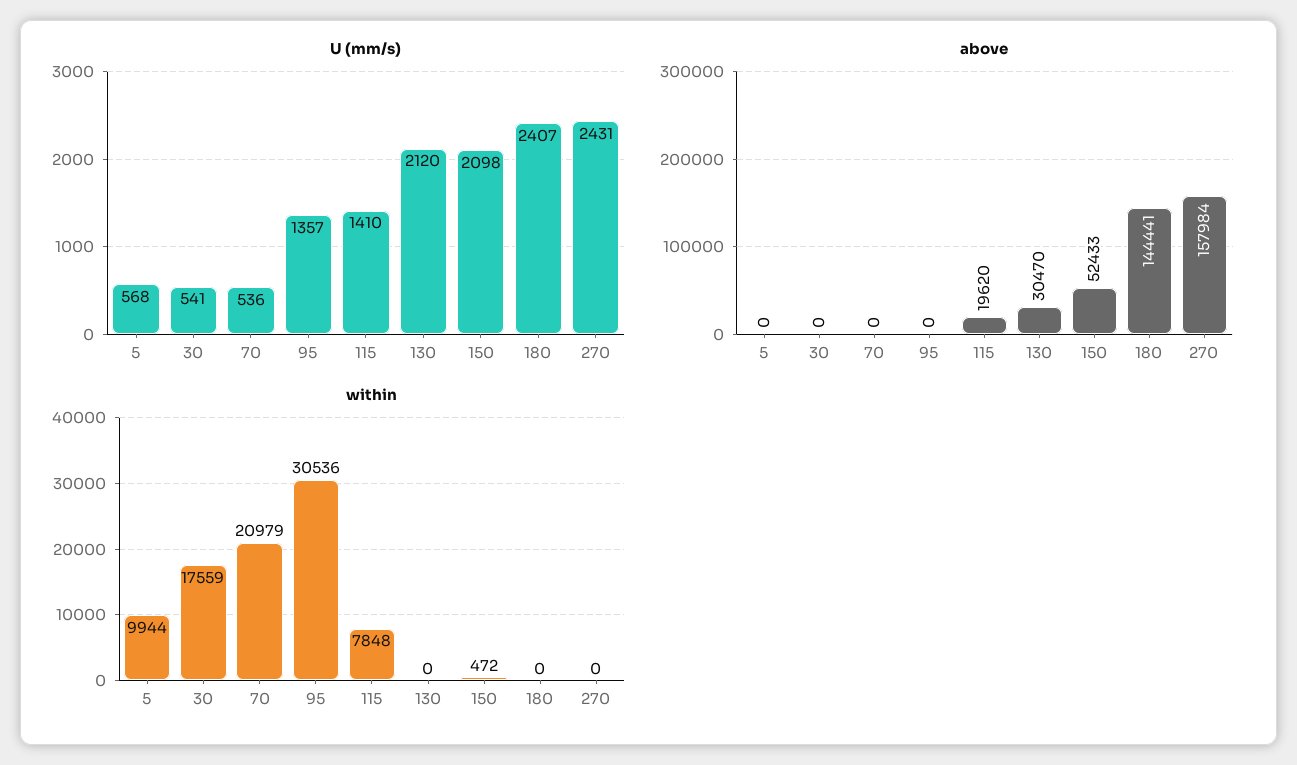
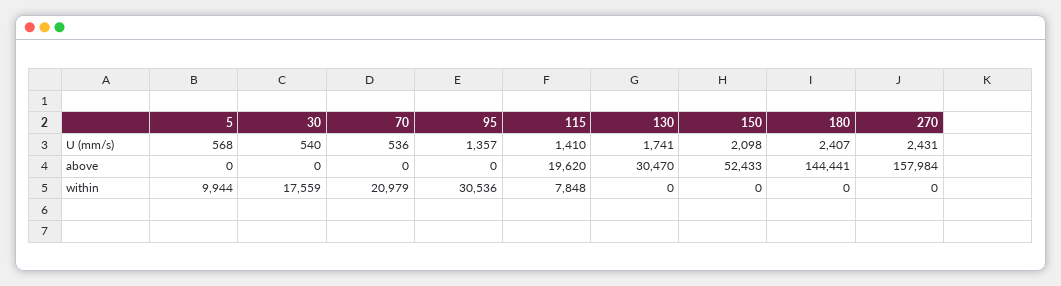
U (mm/s), 30: 541 -> 540
U (mm/s), 130: 2120 -> 1741
within, 150: 472 -> 0

